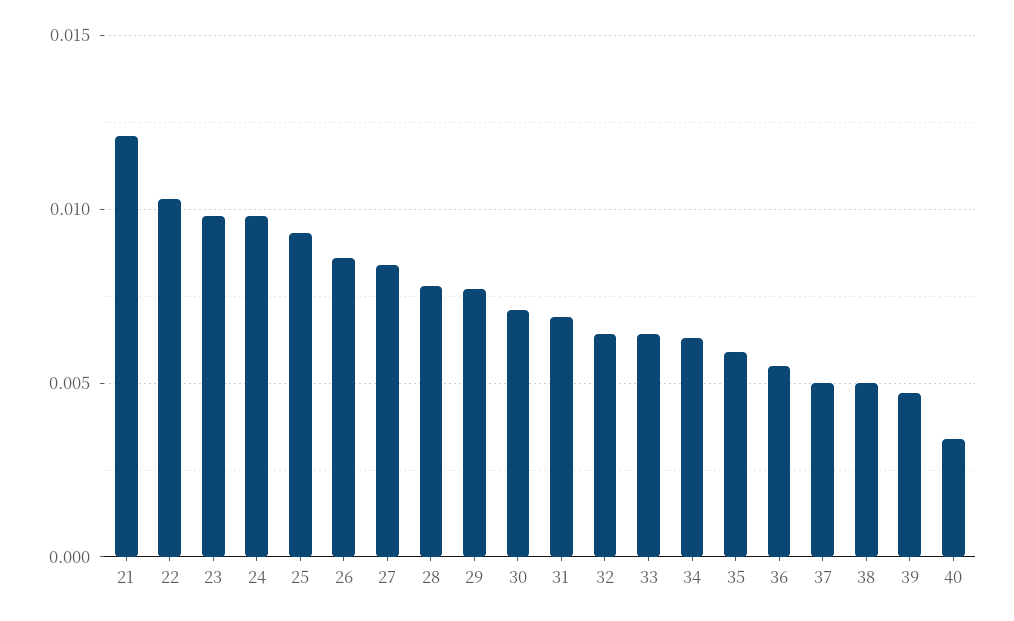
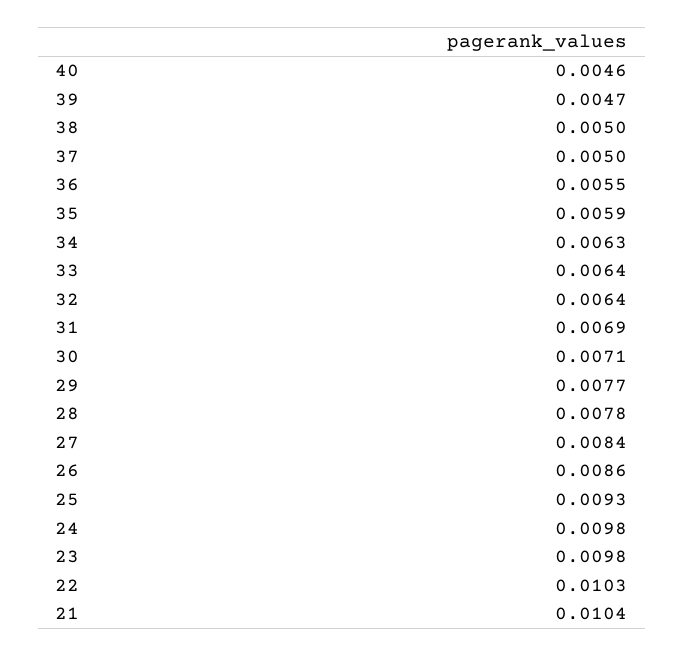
21: 0.012 -> 0.0104
40: 0.0035 -> 0.0046

